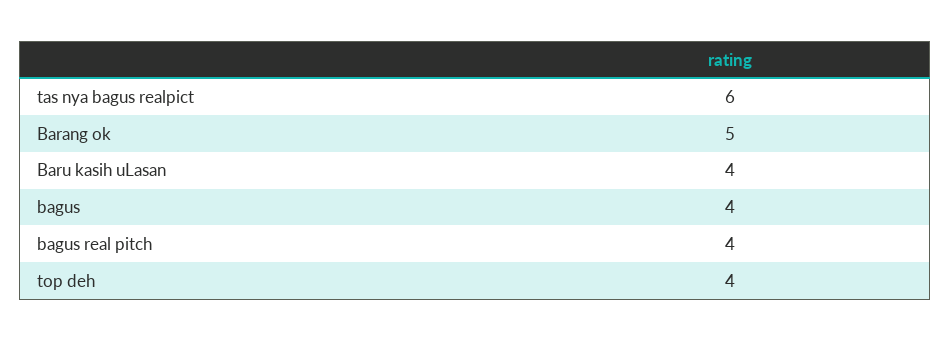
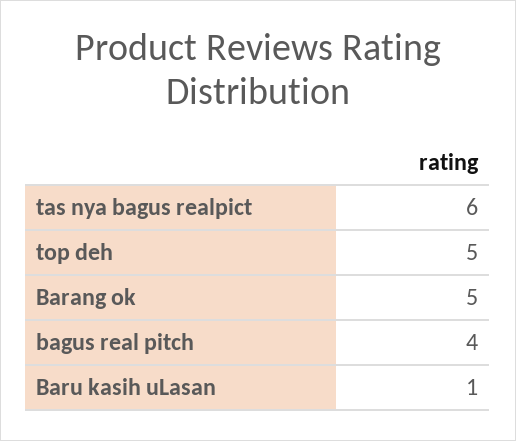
Baru kasih uLasan: 4 -> 1
bagus: 4 -> none
top deh: 4 -> 5

